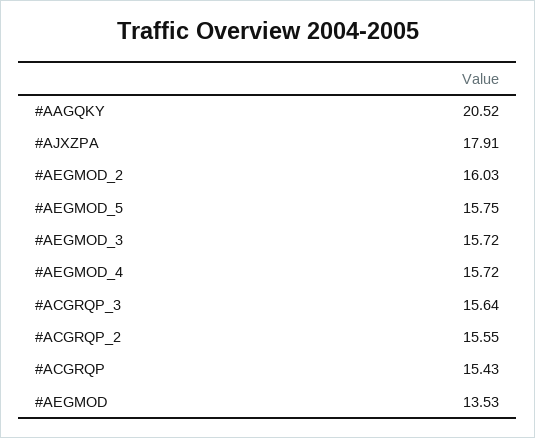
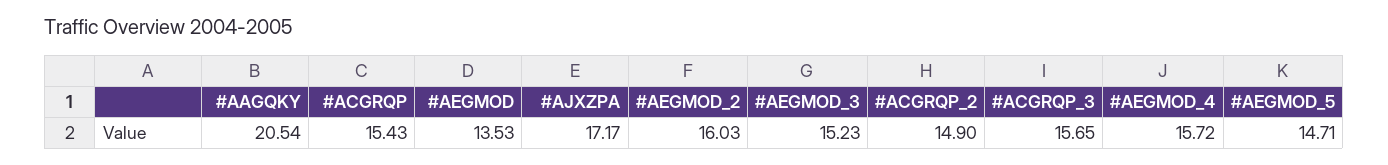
#AAGQKY: 20.52 -> 20.54
#AJXZPA: 17.91 -> 17.17
#AEGMOD_5: 15.75 -> 14.71
#AEGMOD_3: 15.72 -> 15.23
#ACGRQP_3: 15.64 -> 15.65
#ACGRQP_2: 15.55 -> 14.9

